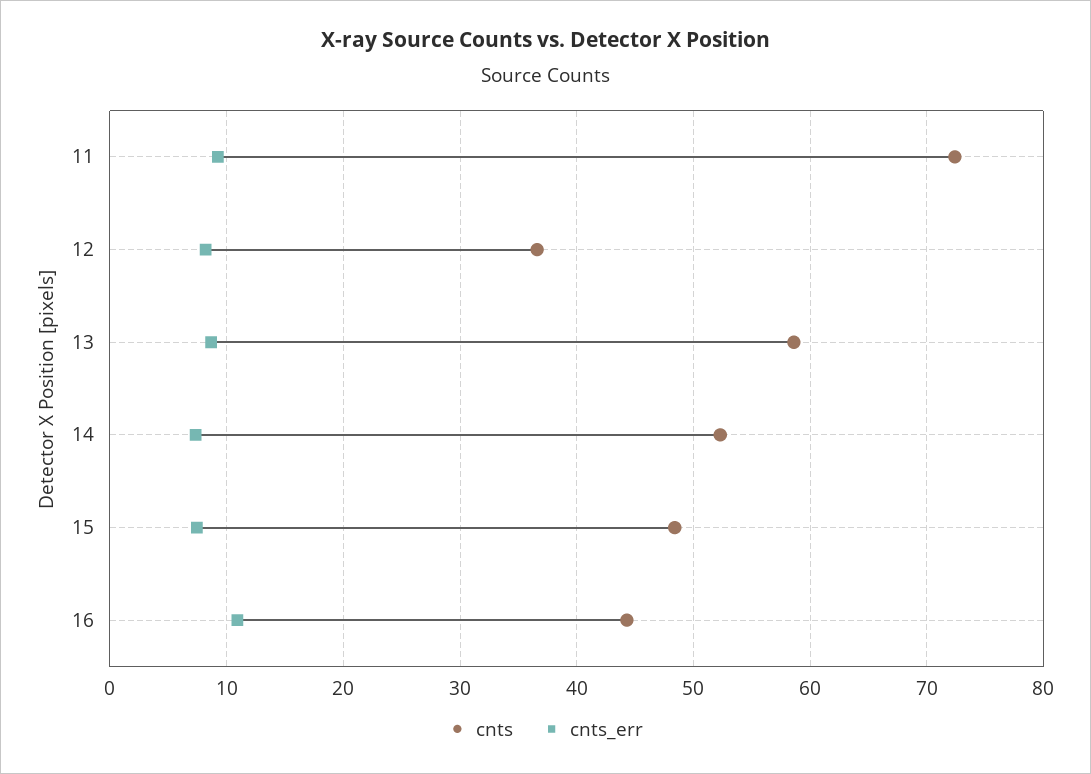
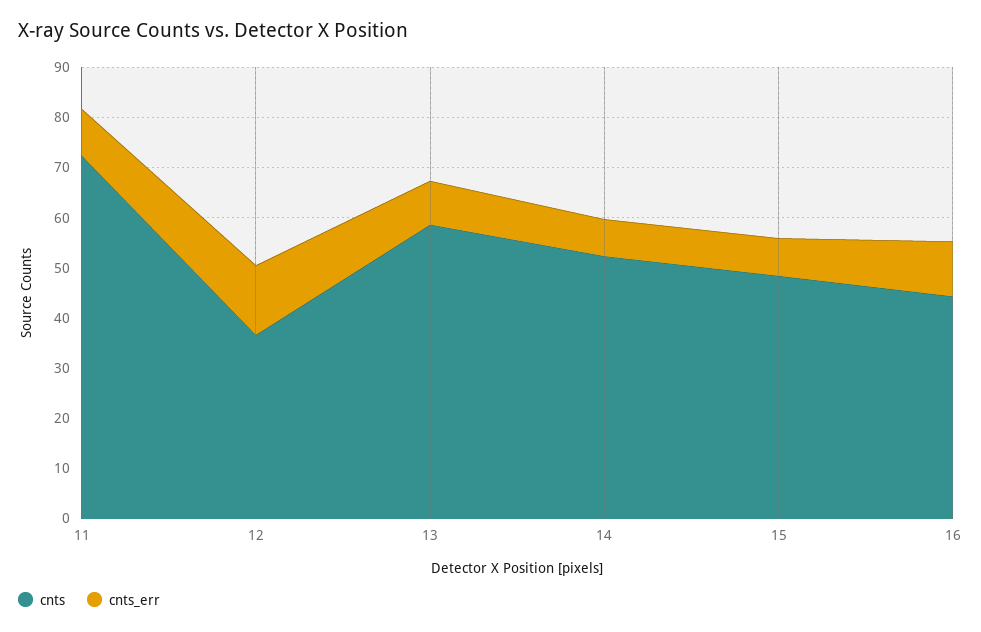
cnts_err, 12: 8 -> 14

